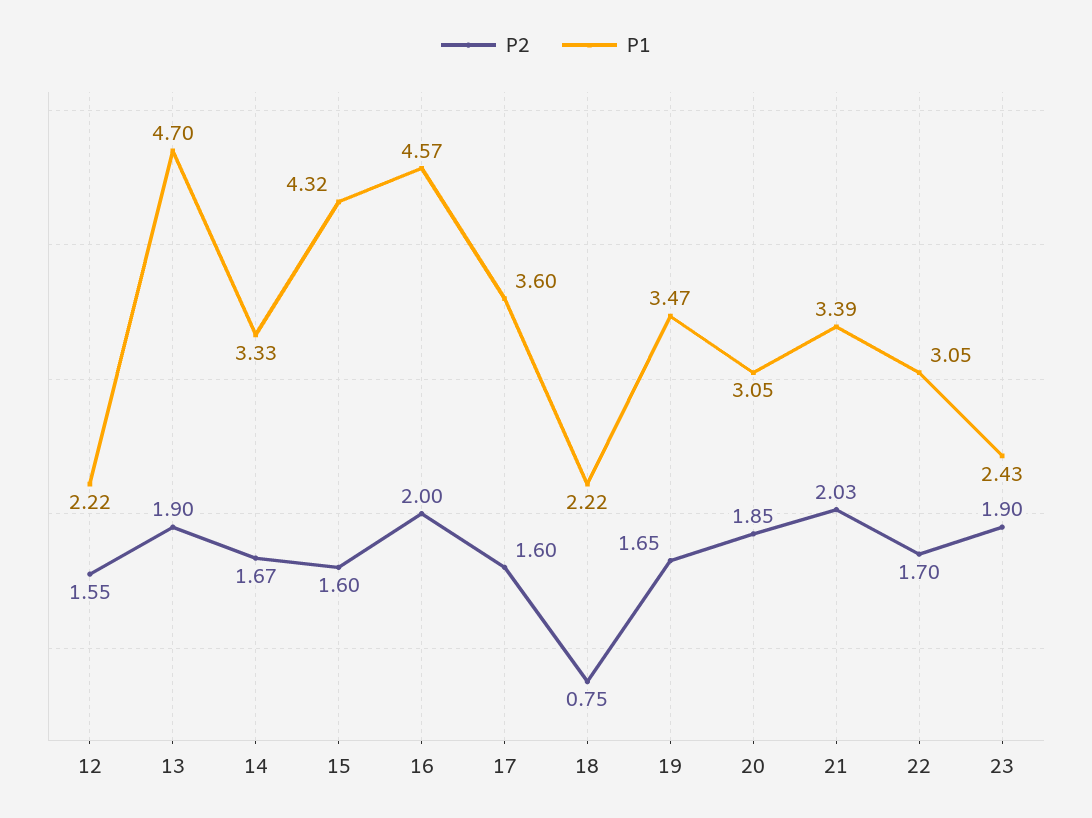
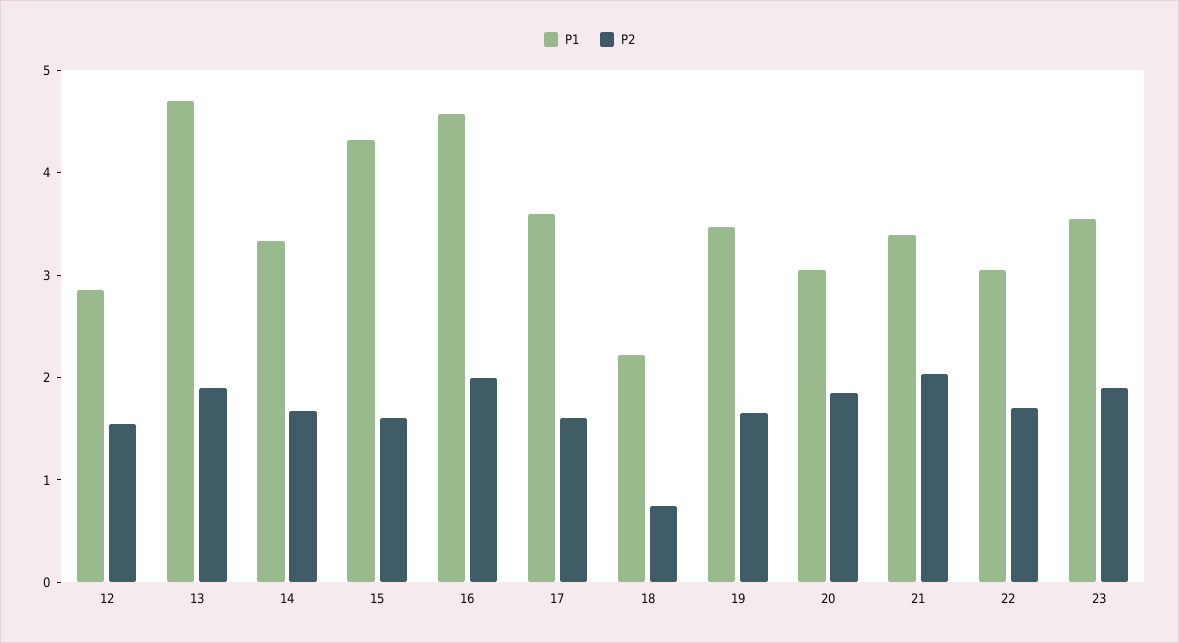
P1, 12: 2.22 -> 2.8
P1, 23: 2.43 -> 3.6

